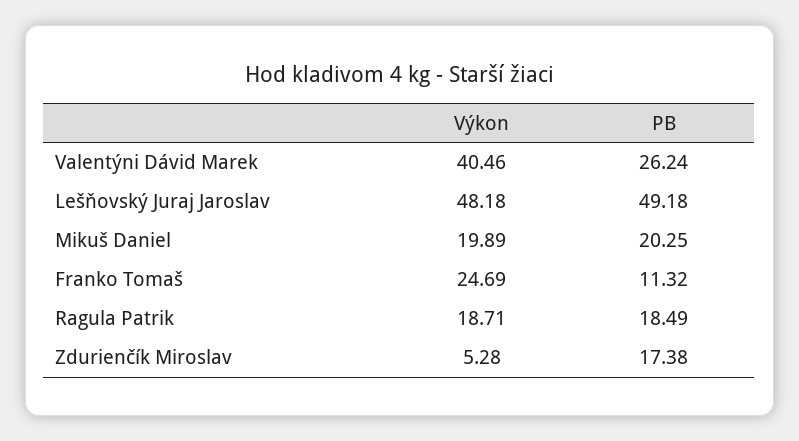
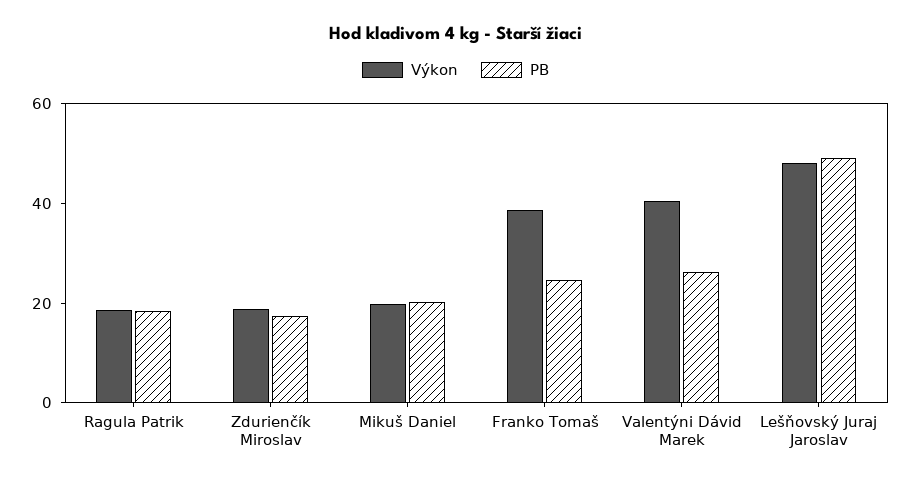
Výkon, Franko Tomaš: 24.69 -> 40
PB, Franko Tomaš: 11.32 -> 25
Výkon, Zdurienčík Miroslav: 5.28 -> 20

